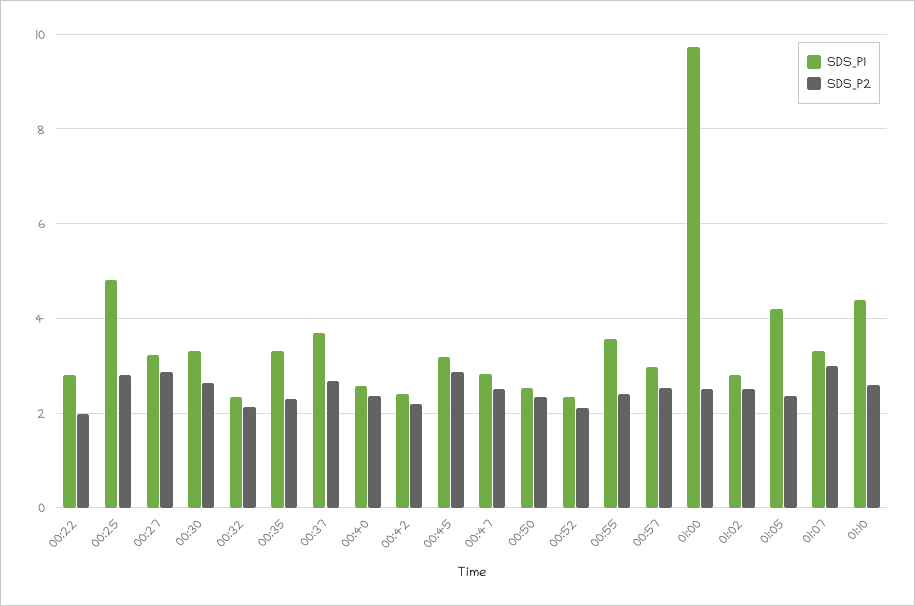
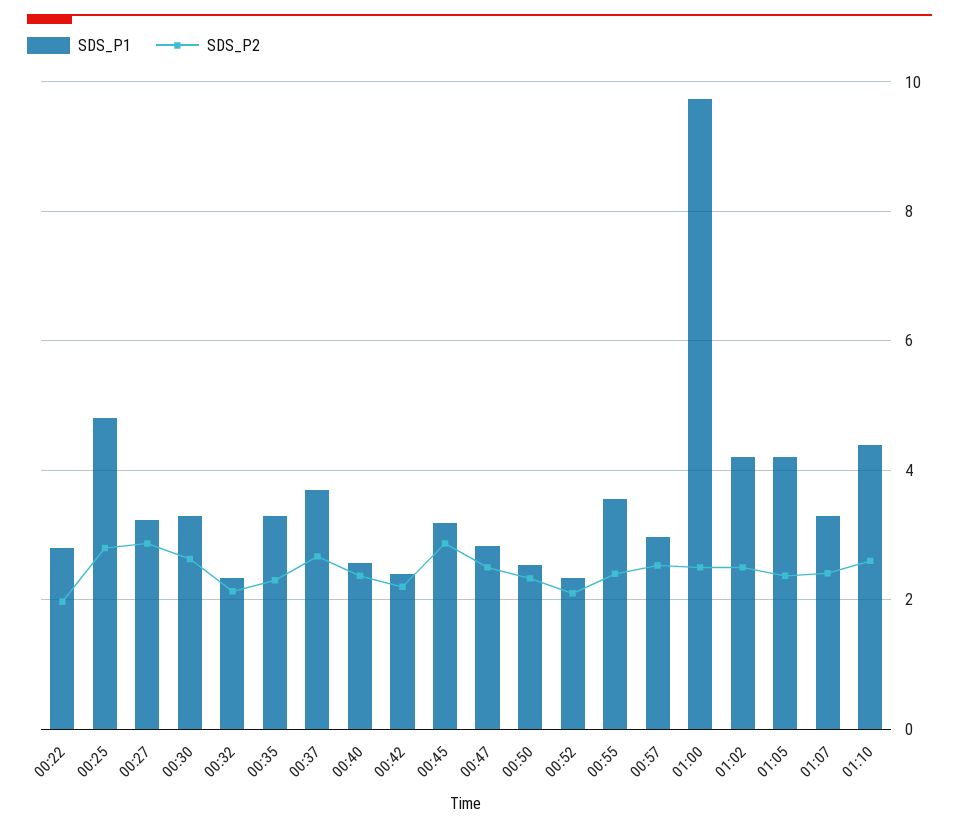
SDS_P1, 01:02: 2.8 -> 4.2
SDS_P2, 01:07: 3 -> 2.4

